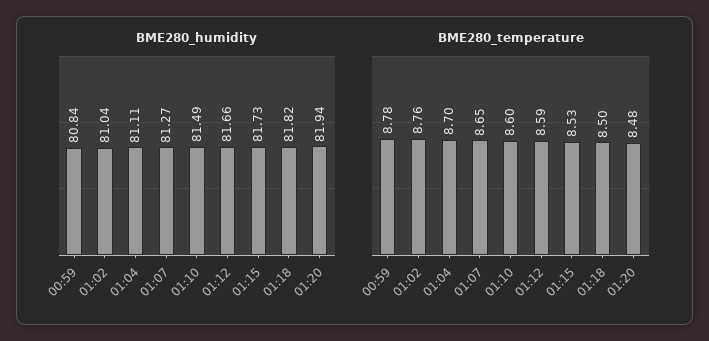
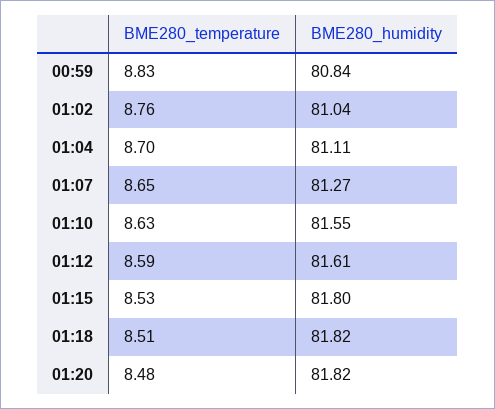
BME280_humidity, 01:10: 81.49 -> 81.55
BME280_humidity, 01:12: 81.66 -> 81.61
BME280_humidity, 01:15: 81.73 -> 81.8
BME280_humidity, 01:20: 81.94 -> 81.82
BME280_temperature, 00:59: 8.78 -> 8.83
BME280_temperature, 01:10: 8.6 -> 8.63
BME280_temperature, 01:18: 8.5 -> 8.51

